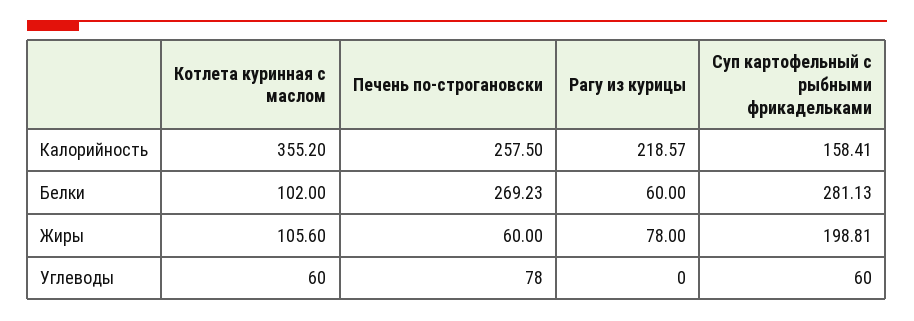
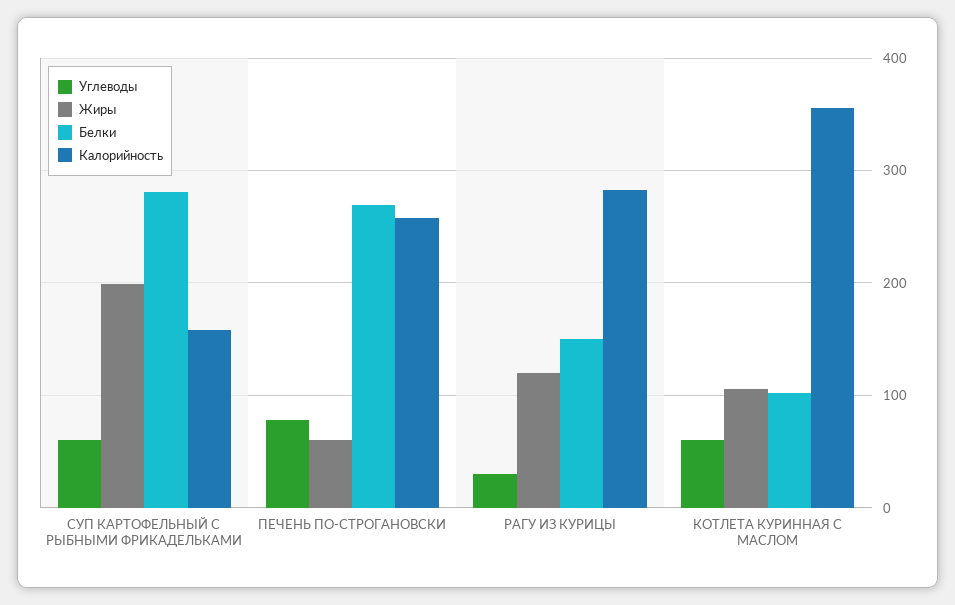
Калорийность, Рагу из курицы: 218.57 -> 280
Белки, Рагу из курицы: 60 -> 150
Жиры, Рагу из курицы: 78 -> 120
Углеводы, Рагу из курицы: 0 -> 30

